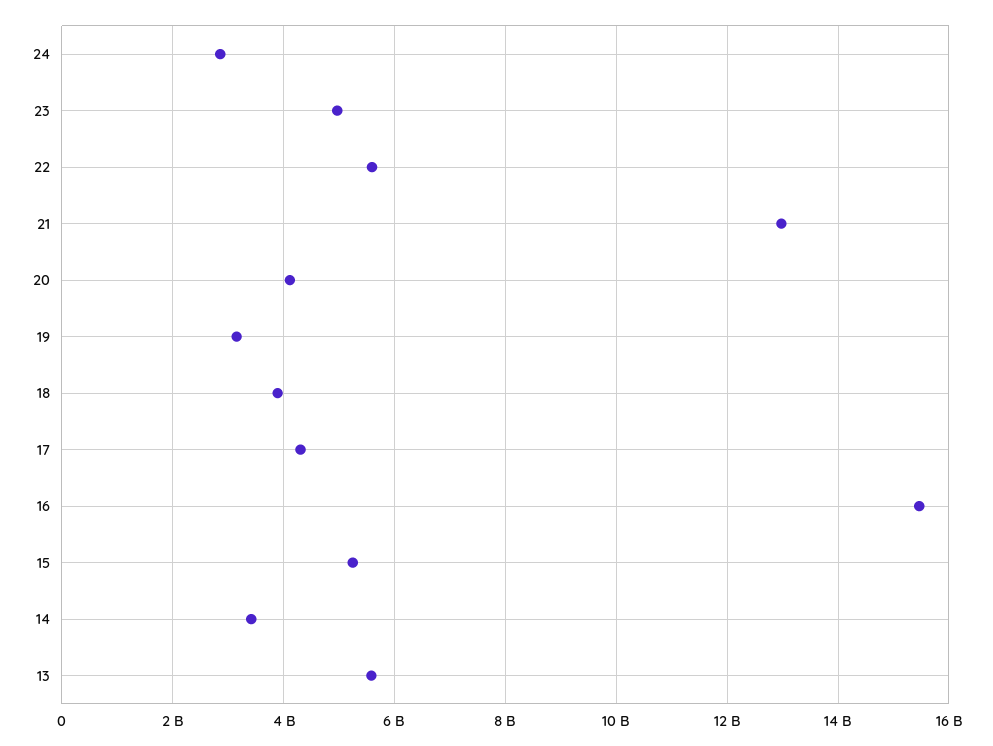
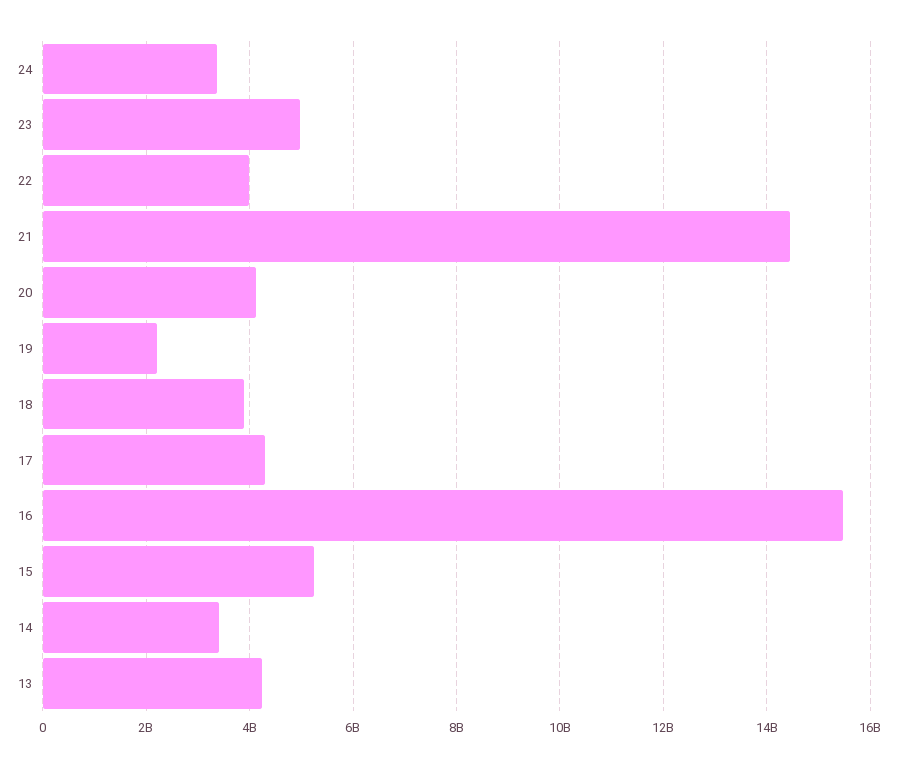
24: 2800000000 -> 3400000000
22: 5600000000 -> 4000000000
21: 13000000000 -> 14400000000
19: 3200000000 -> 2200000000
13: 5600000000 -> 4200000000

